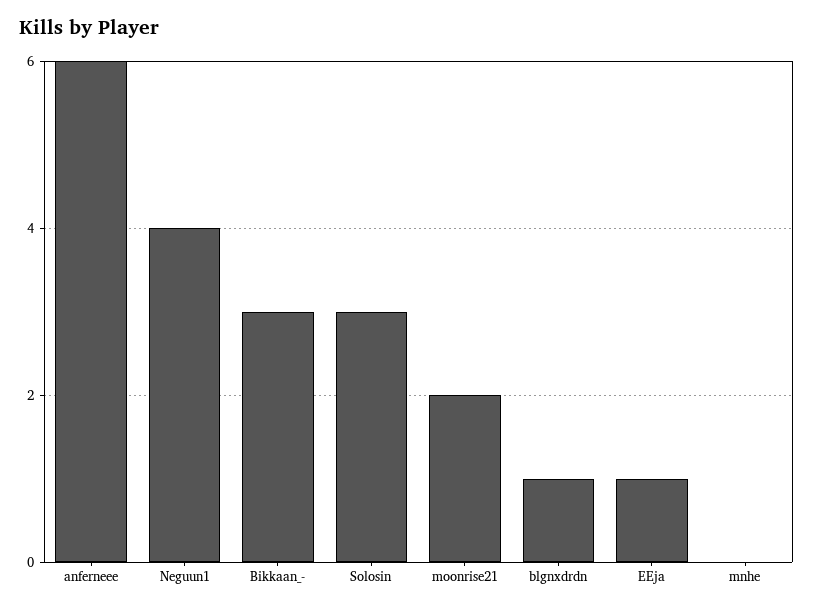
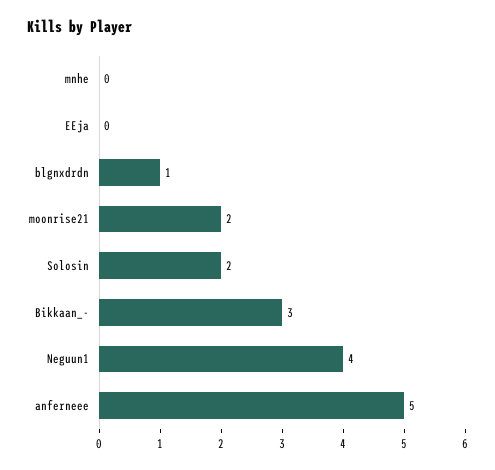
anferneee: 6 -> 5
Solosin: 3 -> 2
EEja: 1 -> 0

